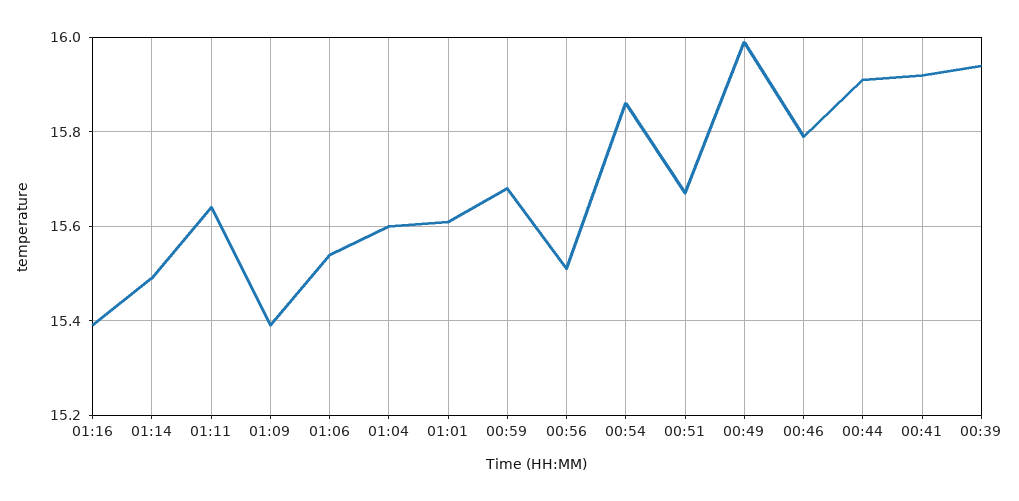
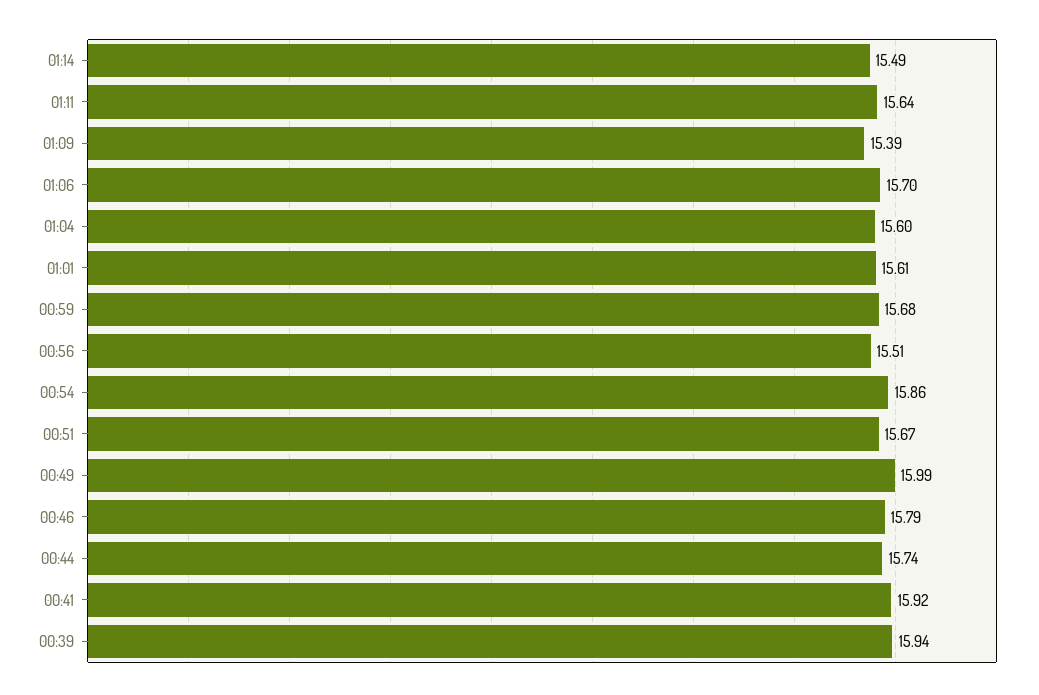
01:16: 15.4 -> none
01:06: 15.55 -> 15.7
00:44: 15.9 -> 15.74

